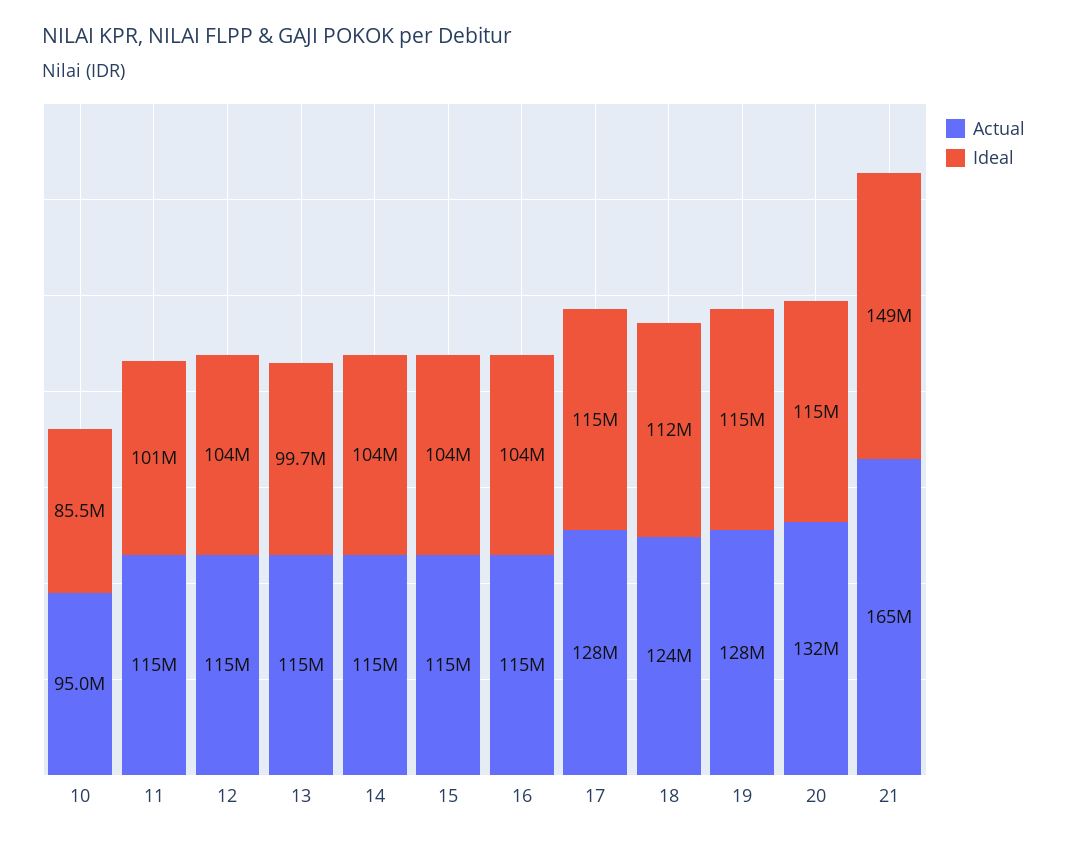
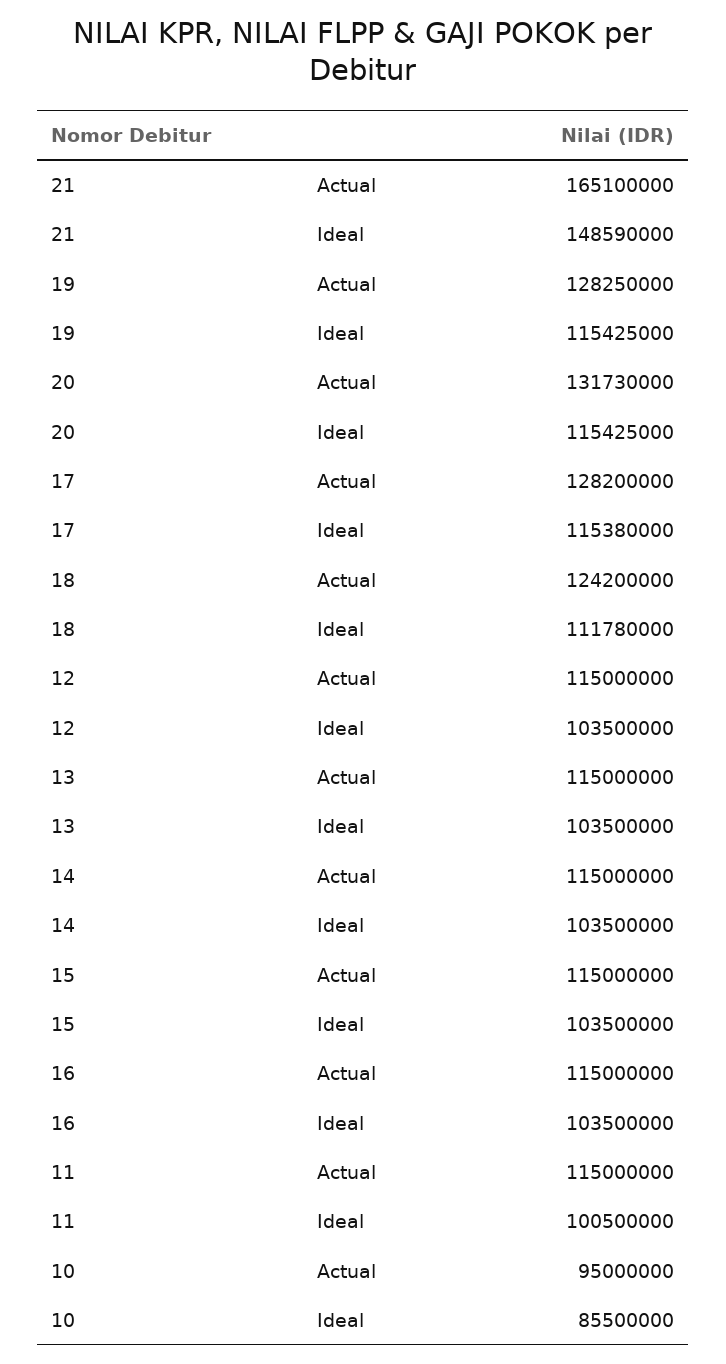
Ideal, 13: 99700000 -> 103500000

